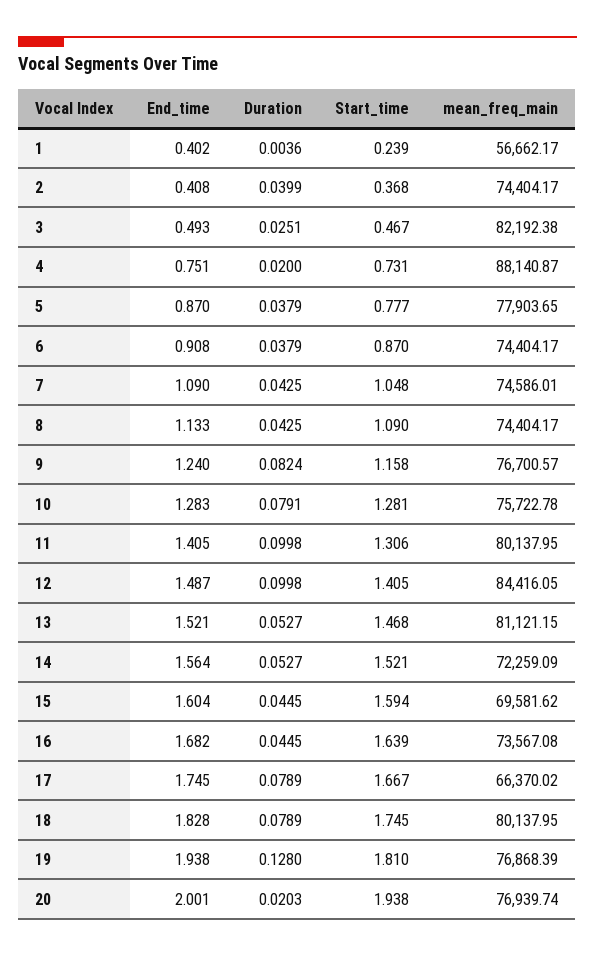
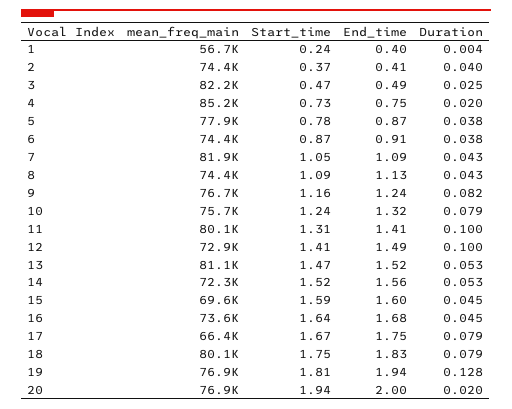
mean_freq_main, 4: 88140.87 -> 85200
mean_freq_main, 7: 74586.01 -> 81900
End_time, 10: 1.283 -> 1.32
Start_time, 10: 1.281 -> 1.24
mean_freq_main, 12: 84416.05 -> 72900

